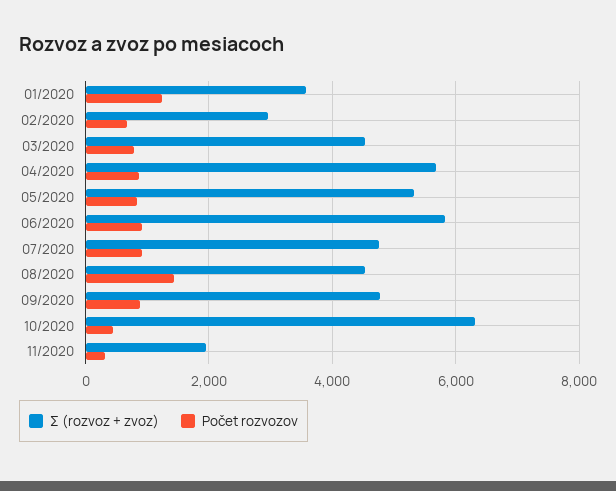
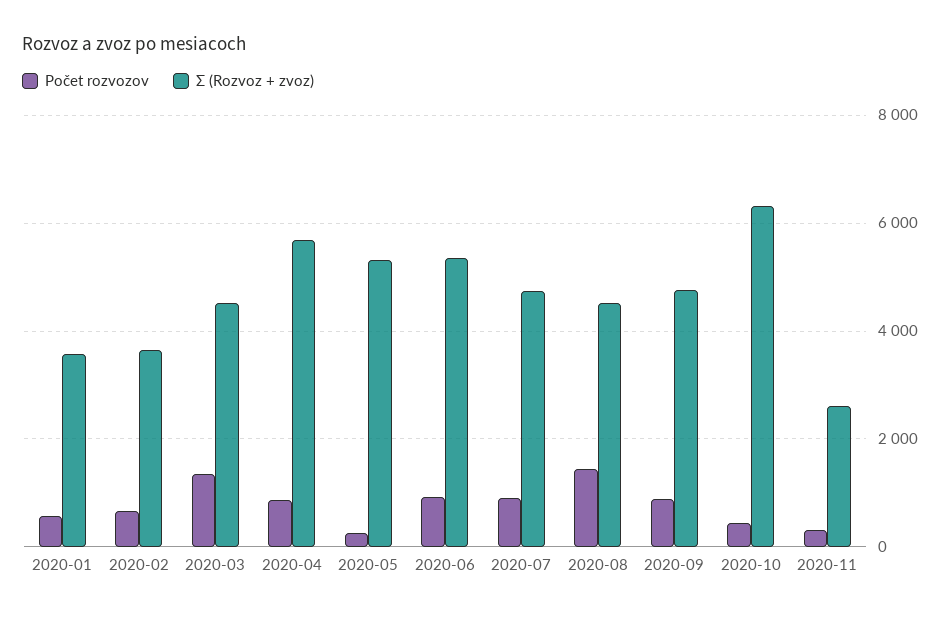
Počet rozvozov, 01/2020: 1200 -> 600
Σ (rozvoz + zvoz), 02/2020: 3000 -> 3600
Počet rozvozov, 03/2020: 800 -> 1400
Počet rozvozov, 05/2020: 800 -> 200
Σ (rozvoz + zvoz), 06/2020: 5800 -> 5400
Σ (rozvoz + zvoz), 11/2020: 2000 -> 2600

